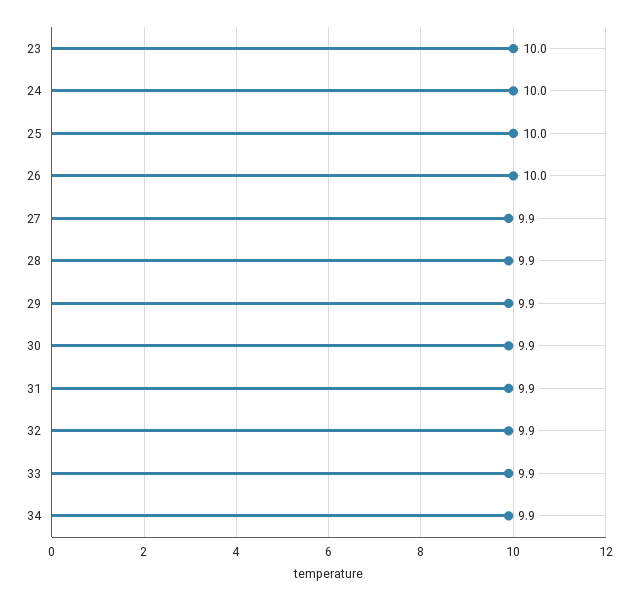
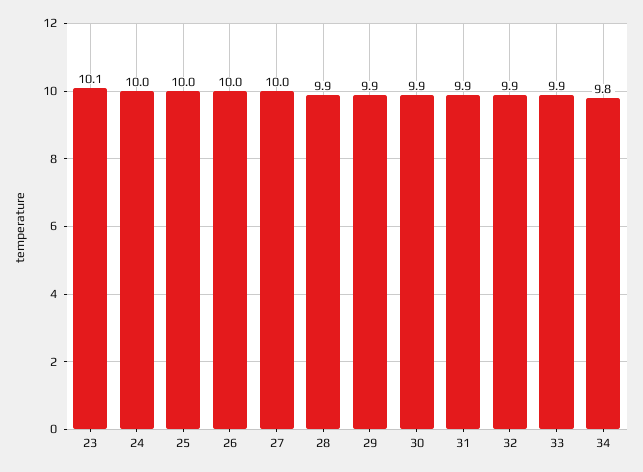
23: 10 -> 10.1
27: 9.9 -> 10
34: 9.9 -> 9.8

